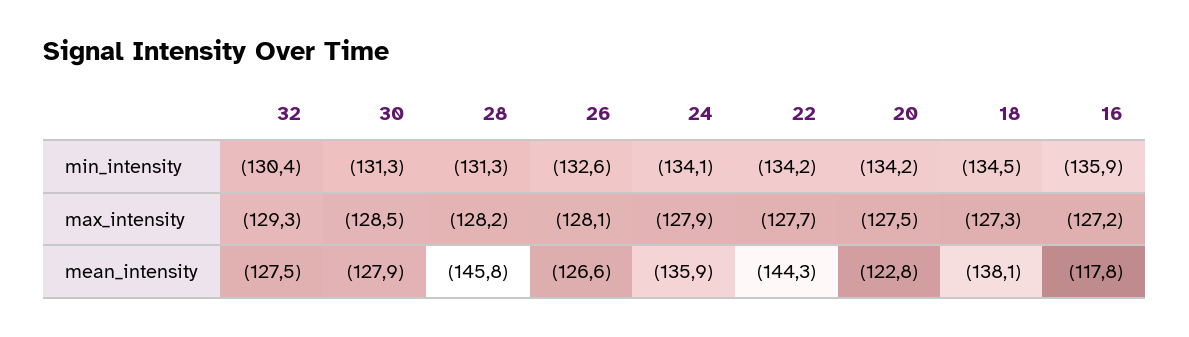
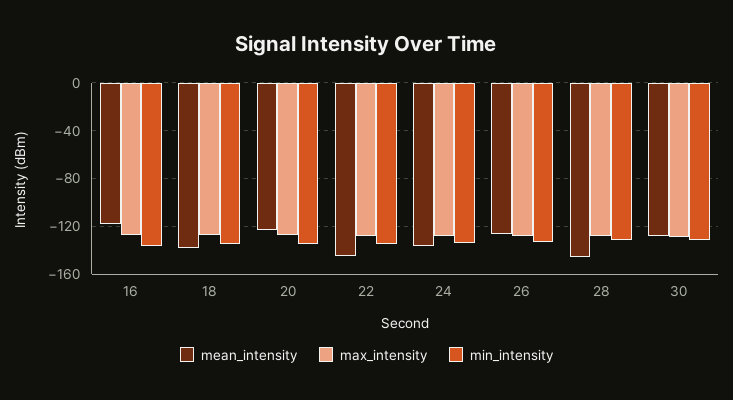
min_intensity, 32: -130.4 -> none
max_intensity, 32: -129.3 -> none
mean_intensity, 32: -127.5 -> none

